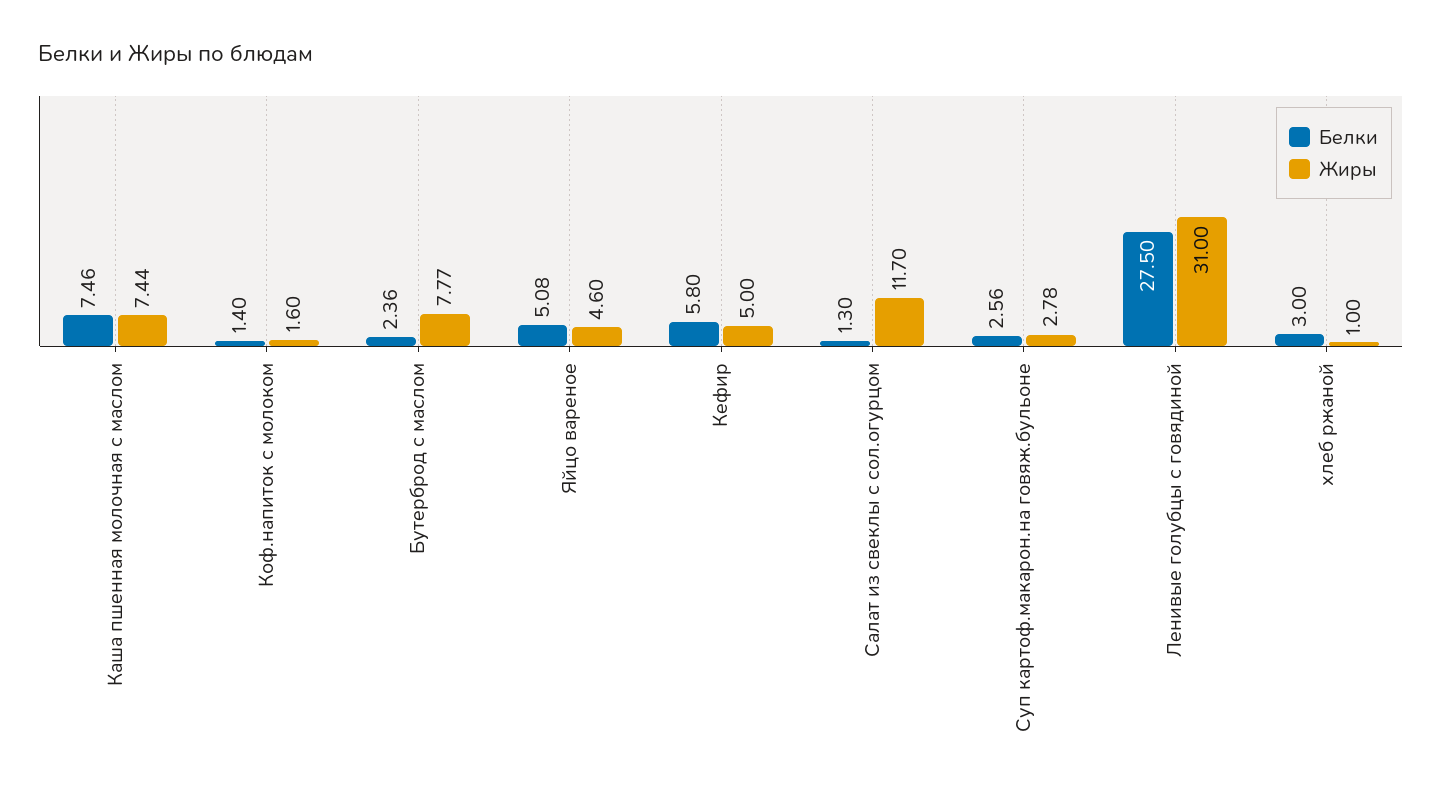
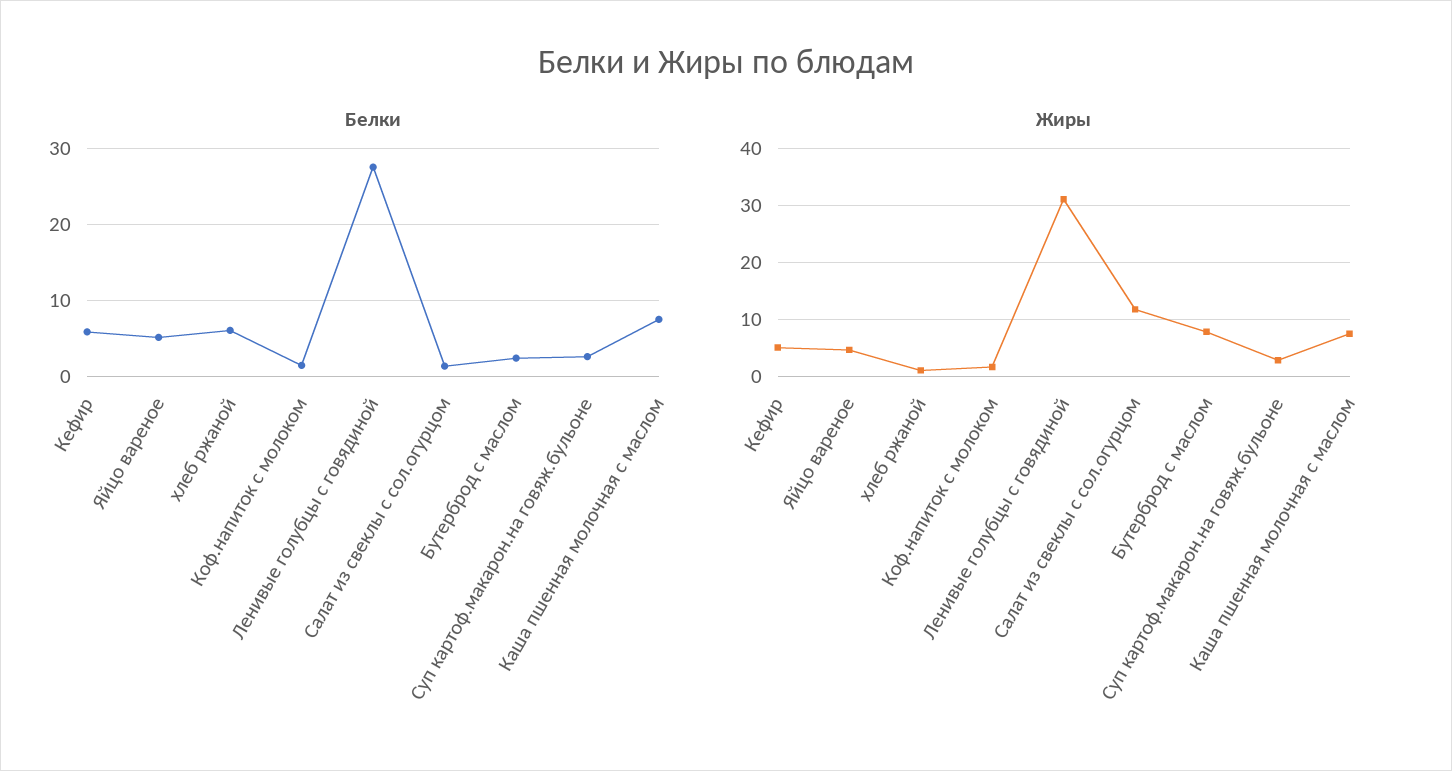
Белки, хлеб ржаной: 3 -> 6

